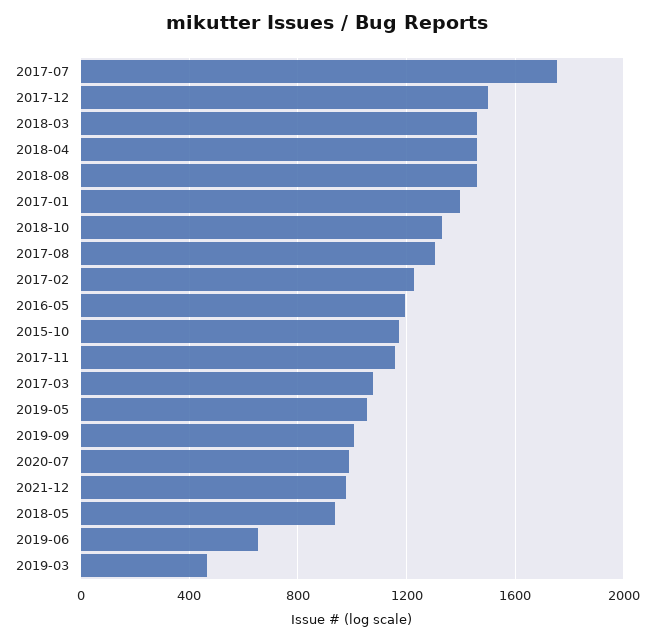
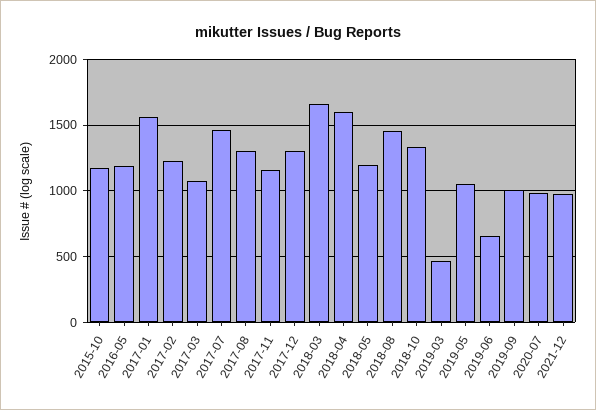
2017-07: 1750 -> 1450
2017-12: 1500 -> 1300
2018-03: 1450 -> 1650
2018-04: 1450 -> 1600
2017-01: 1400 -> 1550
2018-05: 950 -> 1200

